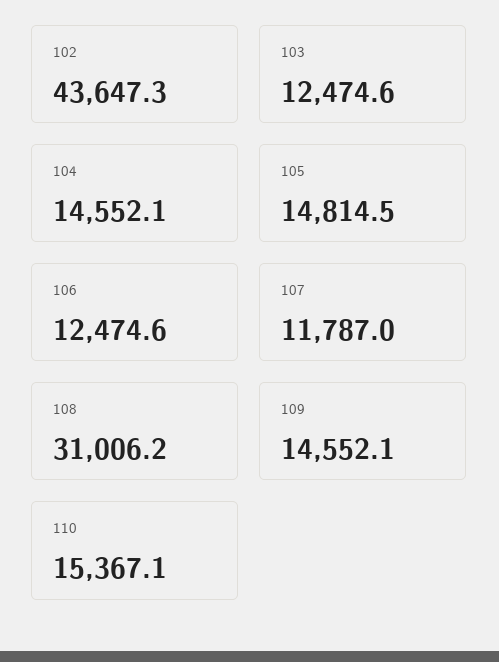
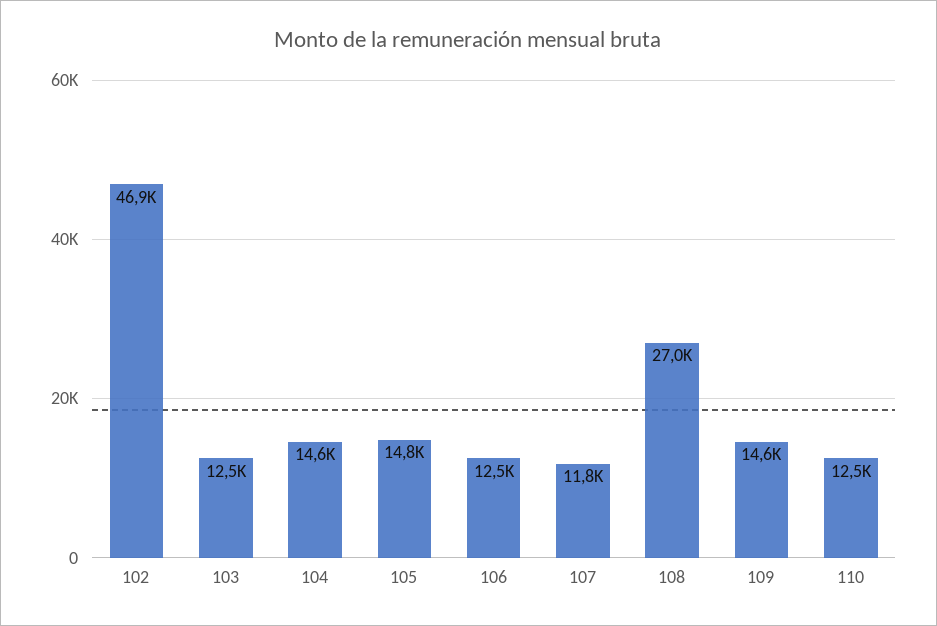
102: 43647.3 -> 46900
108: 31006.2 -> 27000
110: 15367.1 -> 12500

